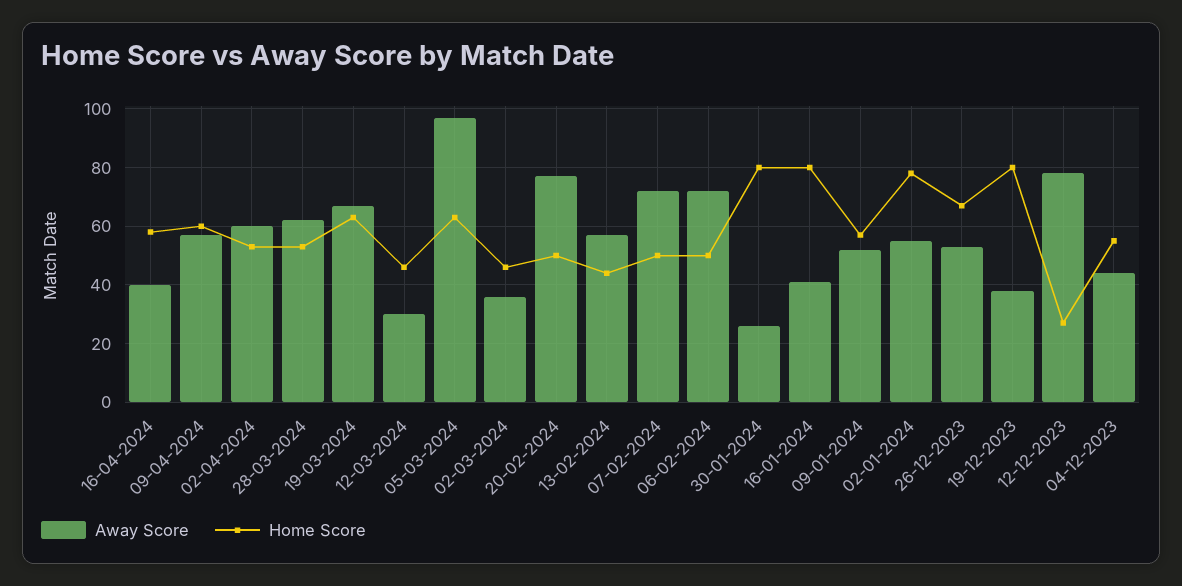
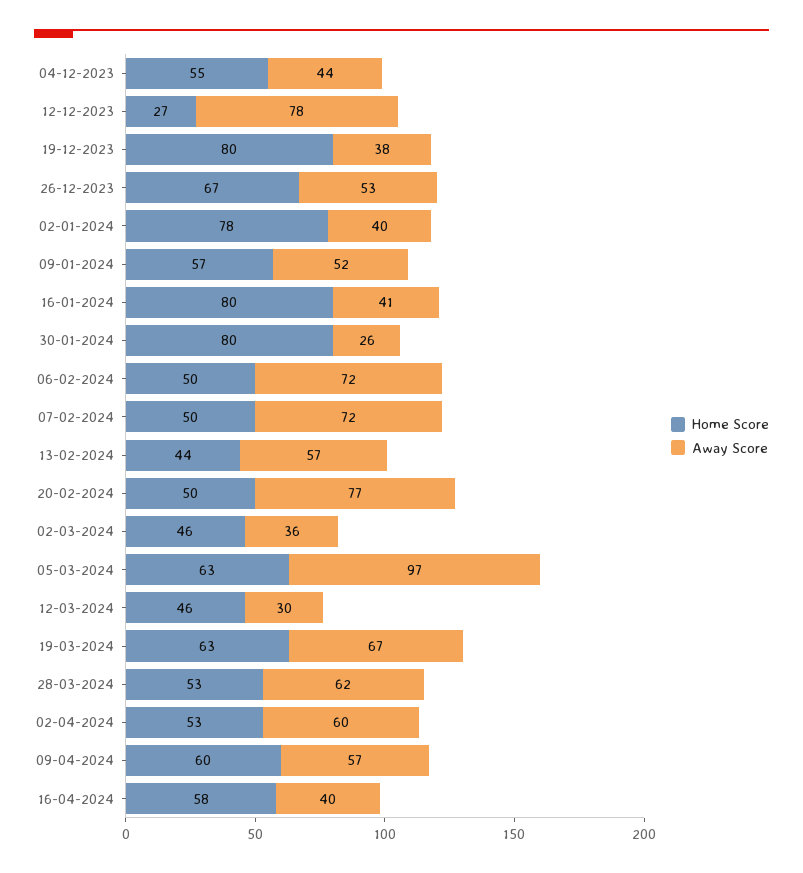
Away Score, 02-01-2024: 55 -> 40

